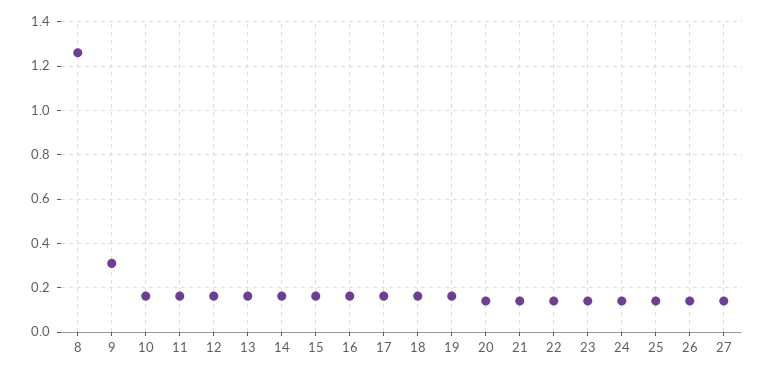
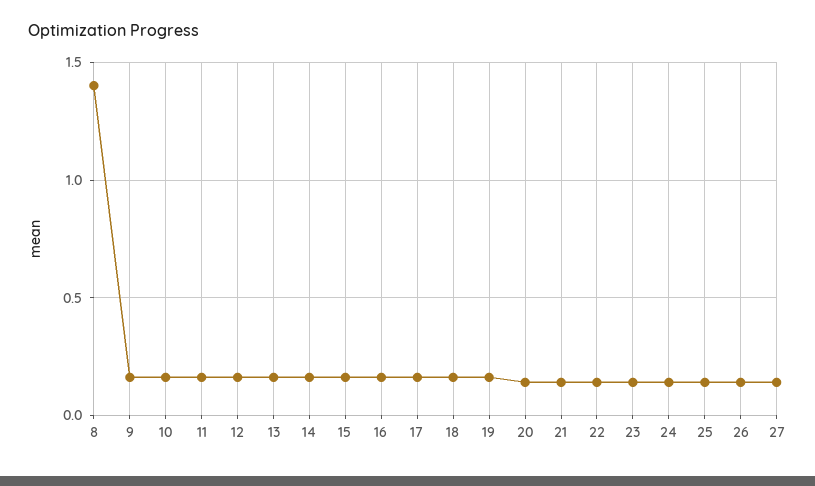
8: 1.25 -> 1.4
9: 0.3 -> 0.15

